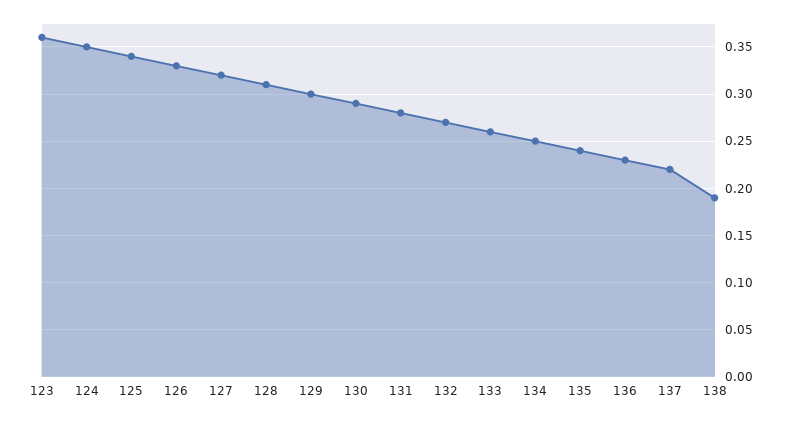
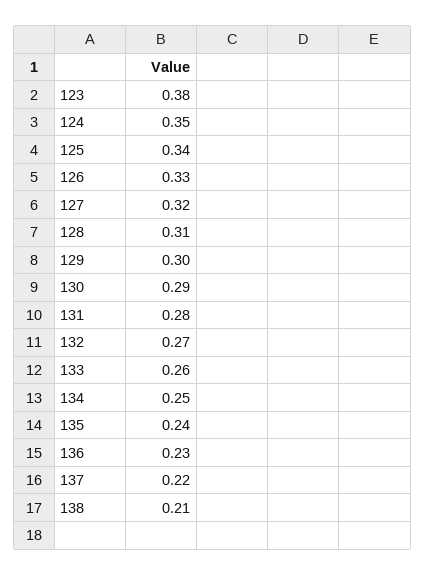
123: 0.36 -> 0.38
138: 0.19 -> 0.21

